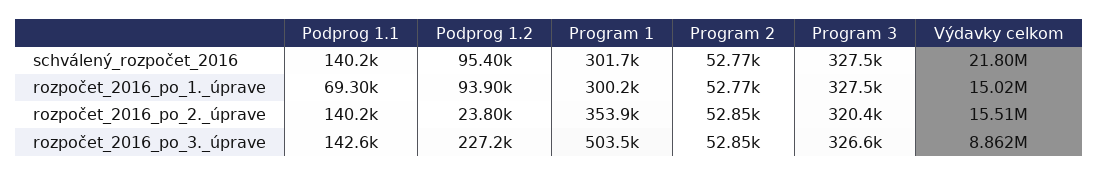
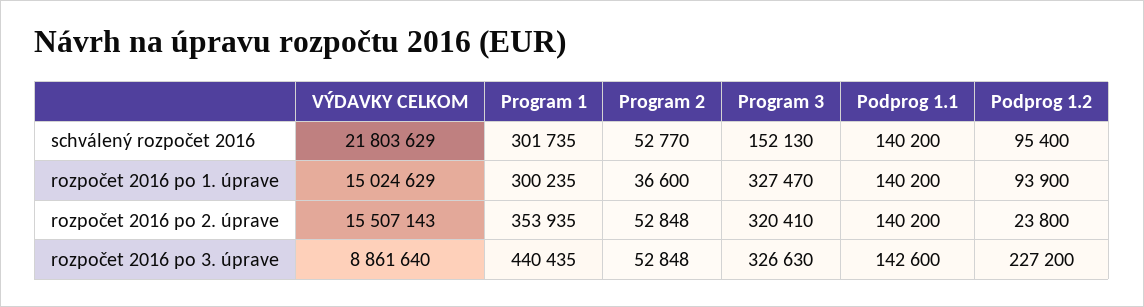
Program 3, schválený_rozpočet_2016: 327500 -> 152130
Podprog 1.1, rozpočet_2016_po_1._úprave: 69300 -> 140200
Program 2, rozpočet_2016_po_1._úprave: 52770 -> 36600
Program 1, rozpočet_2016_po_3._úprave: 503500 -> 440435

